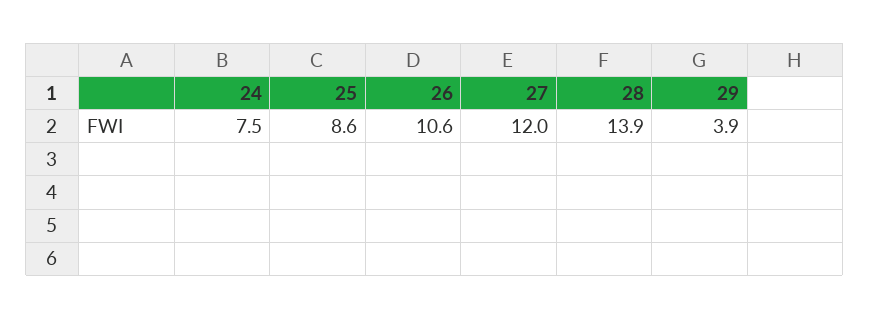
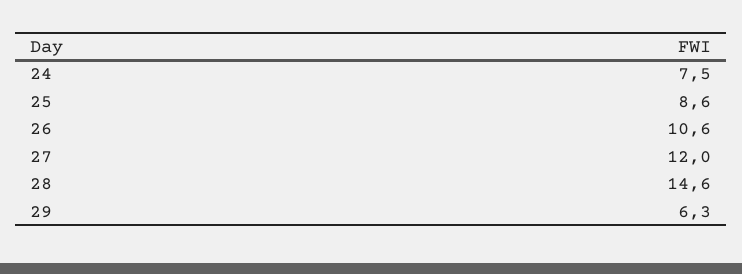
28: 13.9 -> 14.6
29: 3.9 -> 6.3

